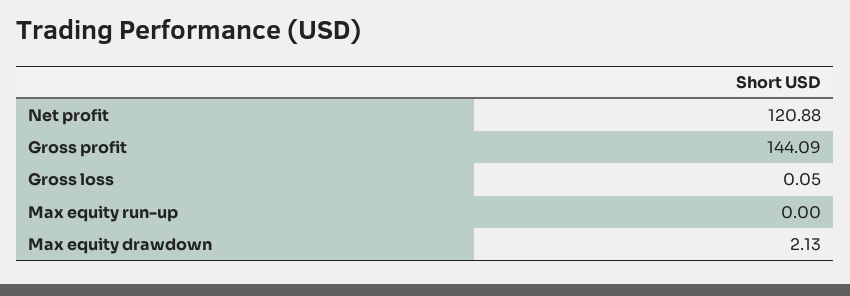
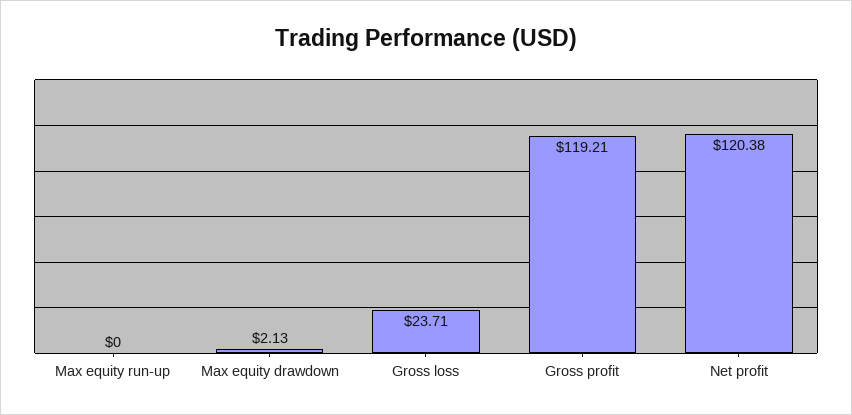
Net profit: 120.88 -> 120.38
Gross profit: 144.09 -> 119.21
Gross loss: 0.05 -> 23.71

